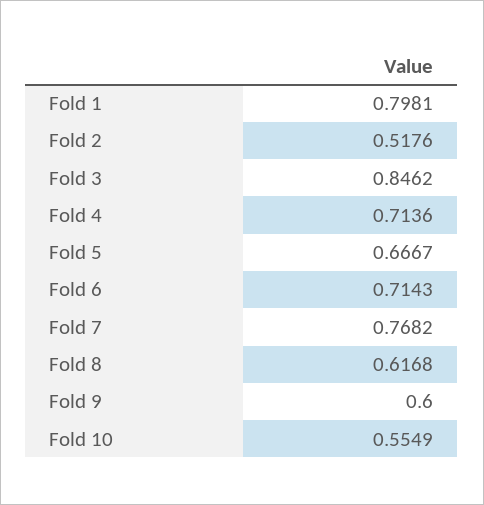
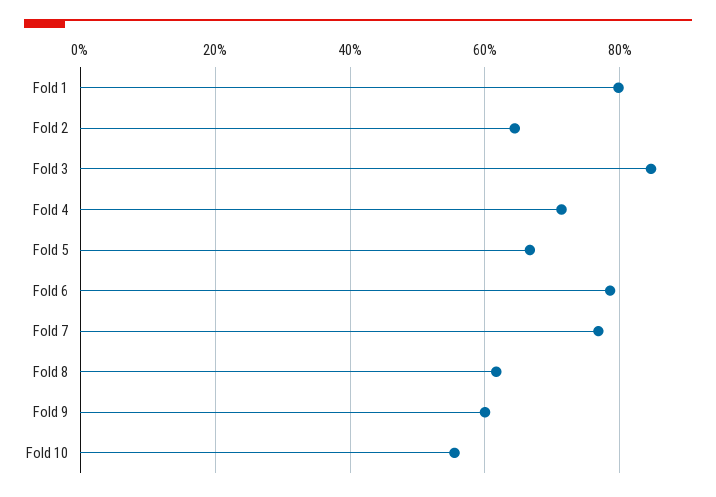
Fold 2: 0.5176 -> 0.64
Fold 6: 0.7143 -> 0.78

